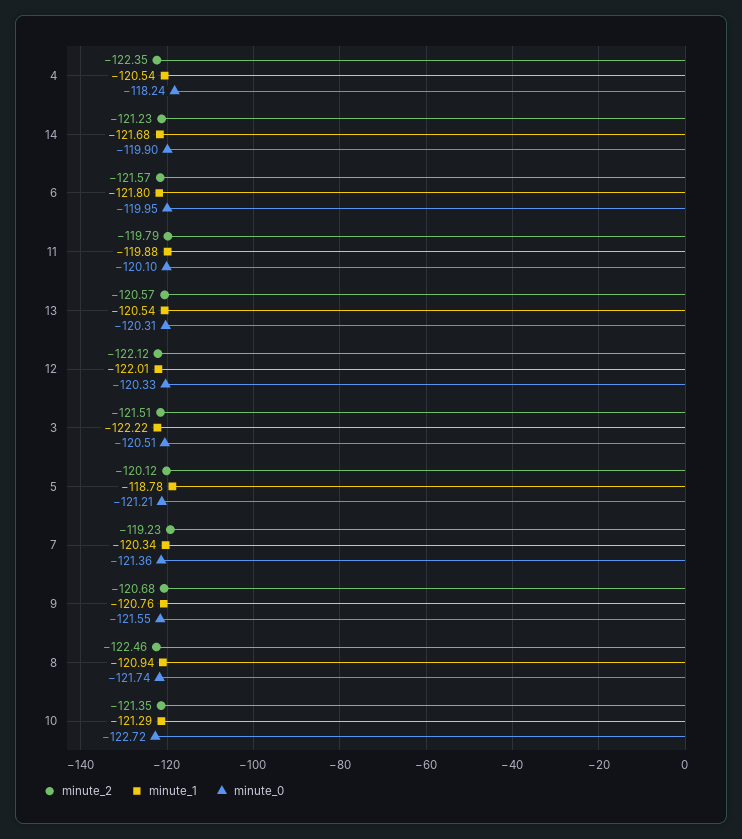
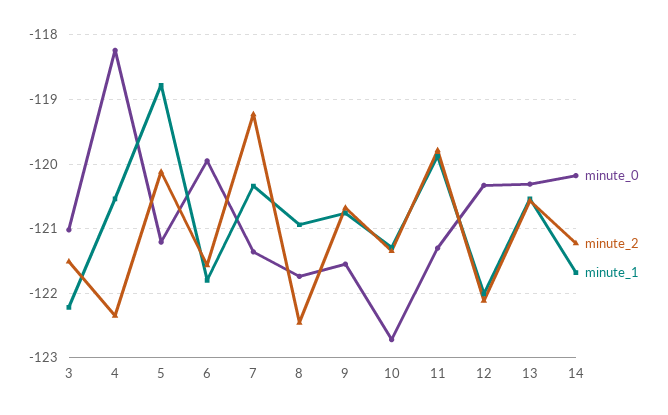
minute_0, 14: -119.9 -> -120.2
minute_0, 11: -120.1 -> -121.3
minute_0, 3: -120.51 -> -121

